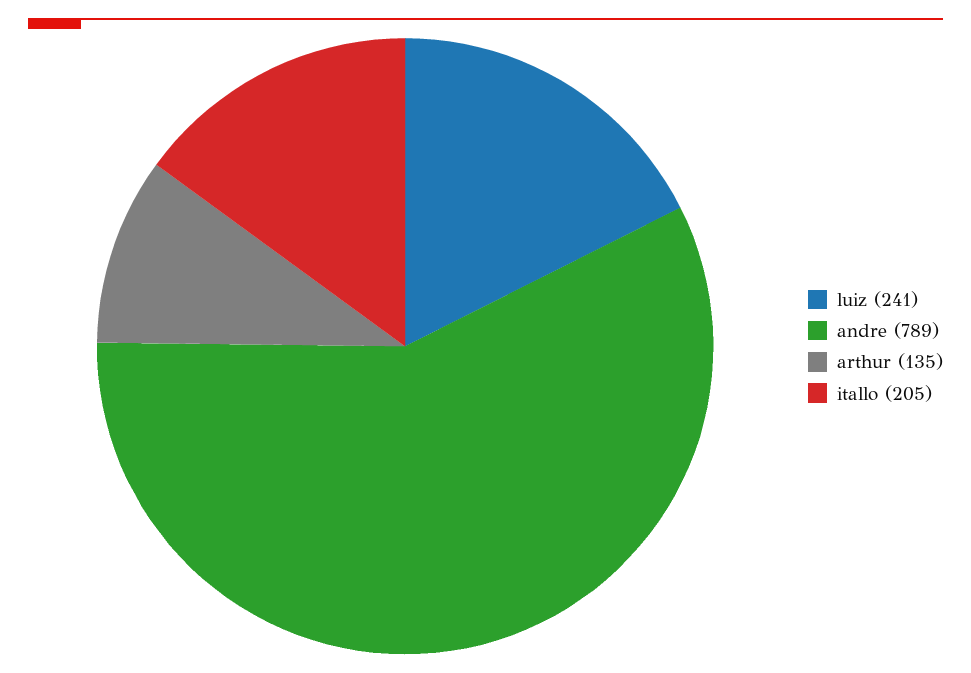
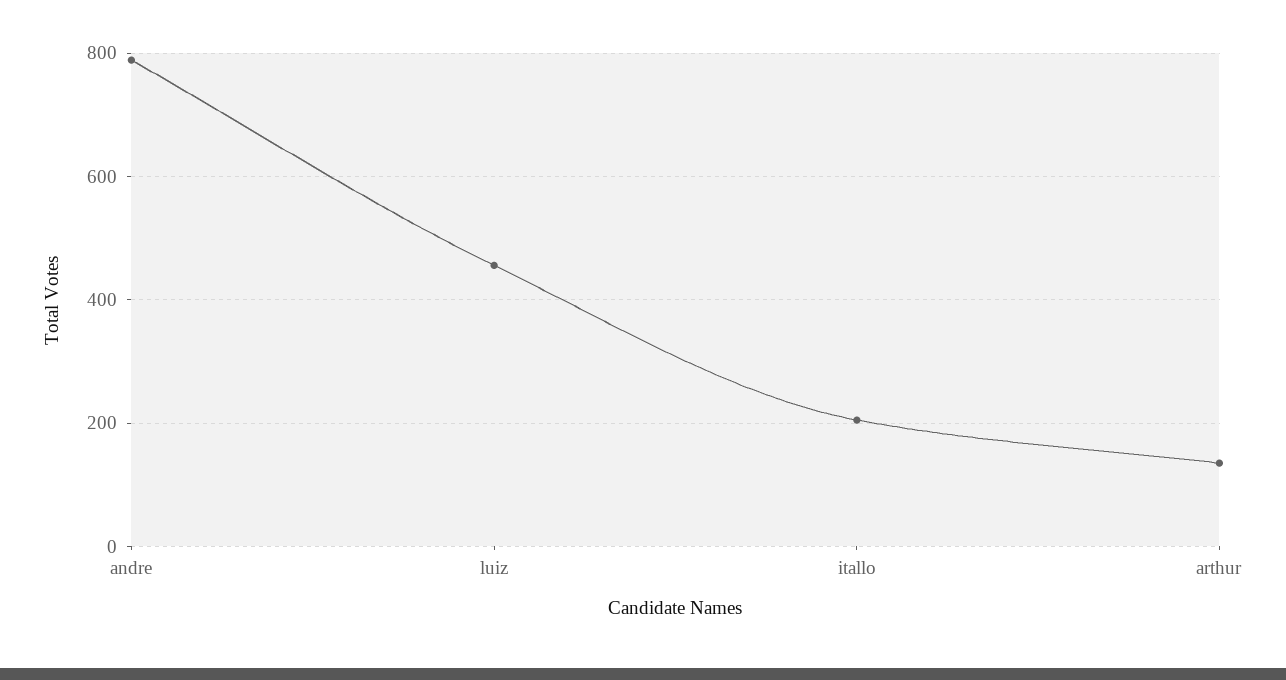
luiz: 241 -> 460

